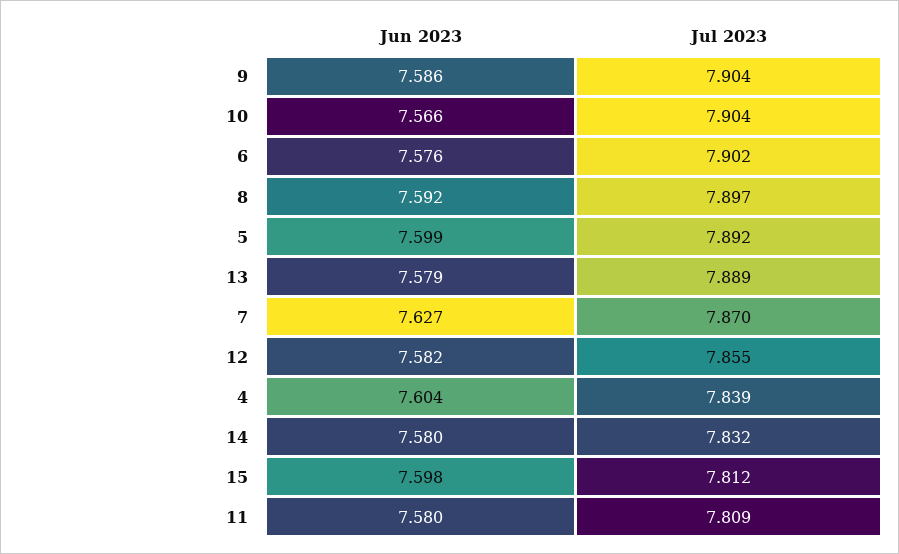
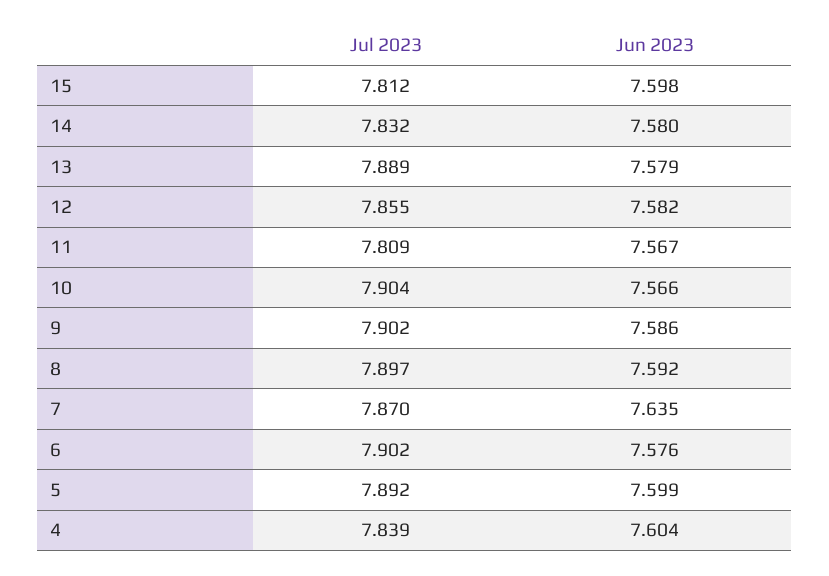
Jul 2023, 9: 7.904 -> 7.902
Jun 2023, 7: 7.627 -> 7.635
Jun 2023, 11: 7.58 -> 7.567

